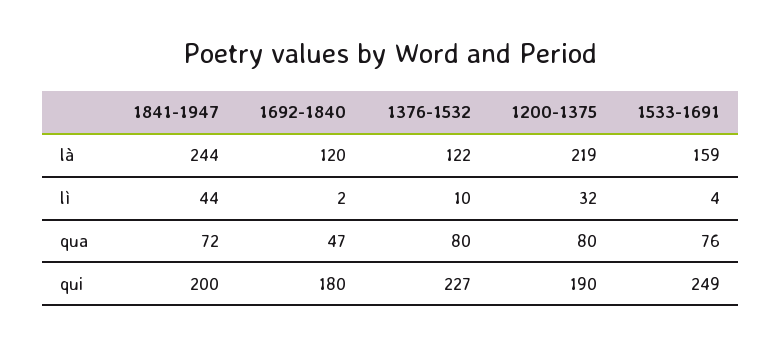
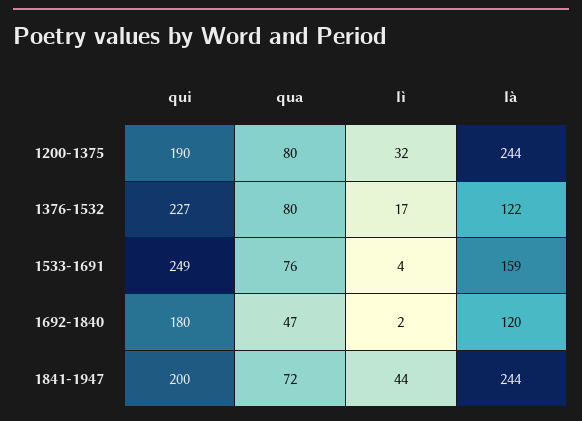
1200-1375, là: 219 -> 244
1376-1532, lì: 10 -> 17

